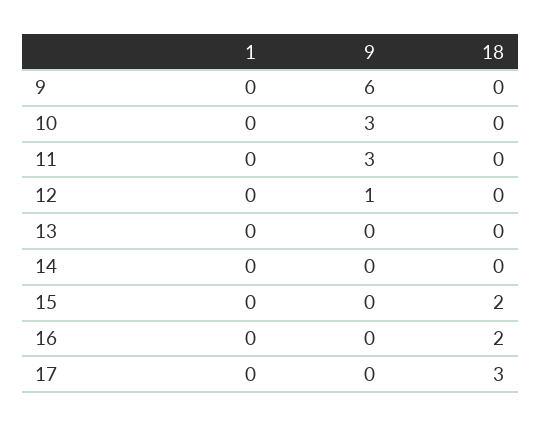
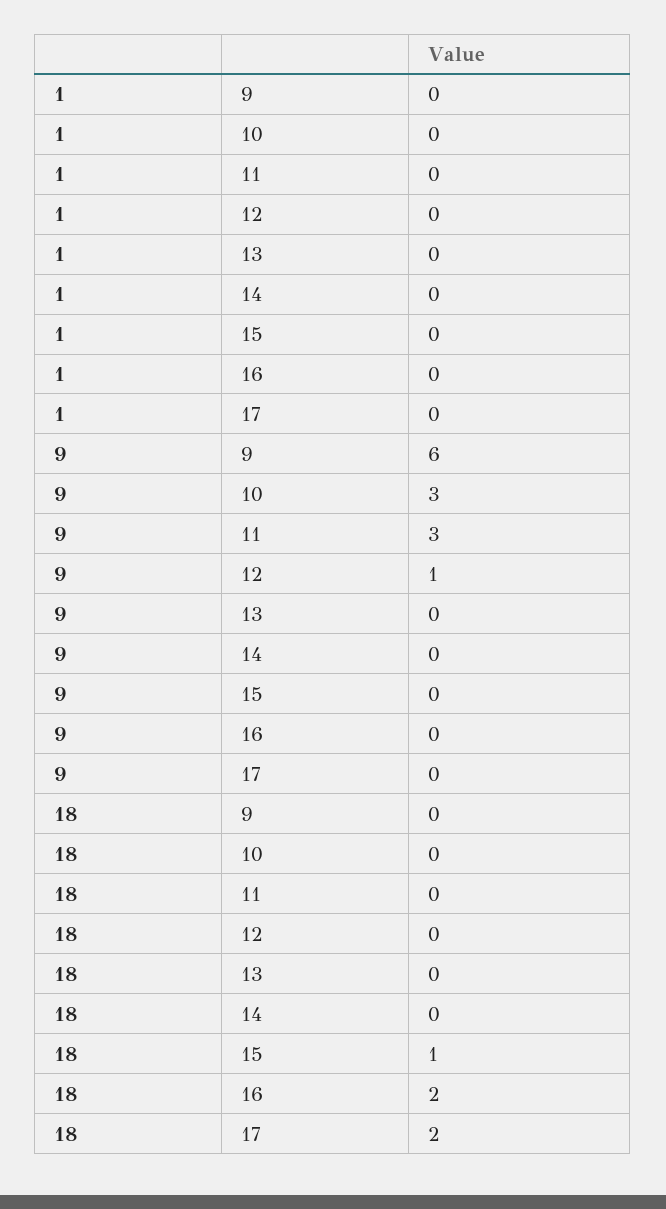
18, 15: 2 -> 1
18, 17: 3 -> 2

